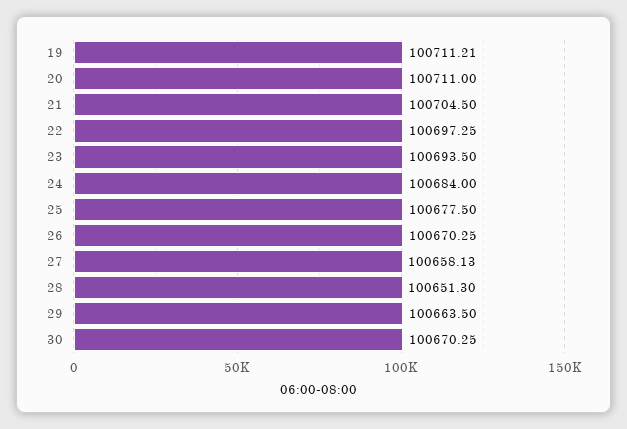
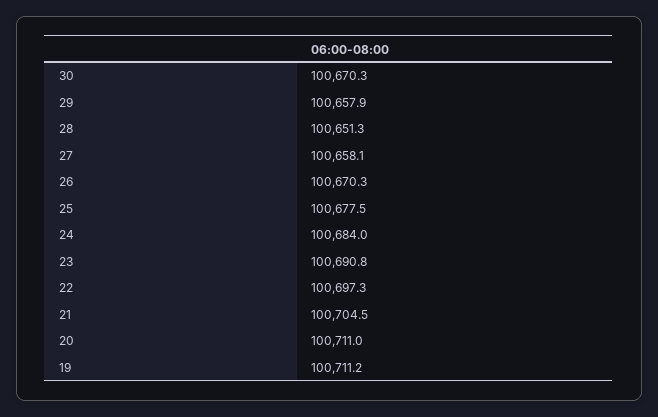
23: 100693.5 -> 100690.8
29: 100663.5 -> 100657.9

